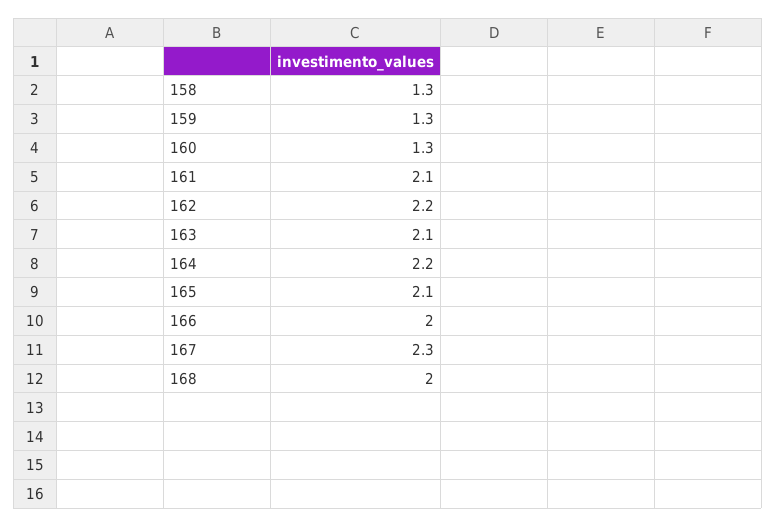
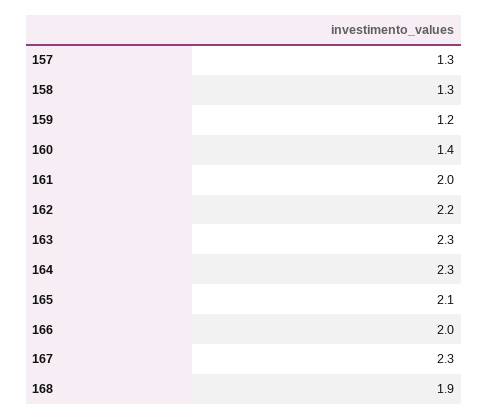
159: 1.3 -> 1.2
160: 1.3 -> 1.4
161: 2.1 -> 2
163: 2.1 -> 2.3
164: 2.2 -> 2.3
168: 2 -> 1.9
157: none -> 1.3

